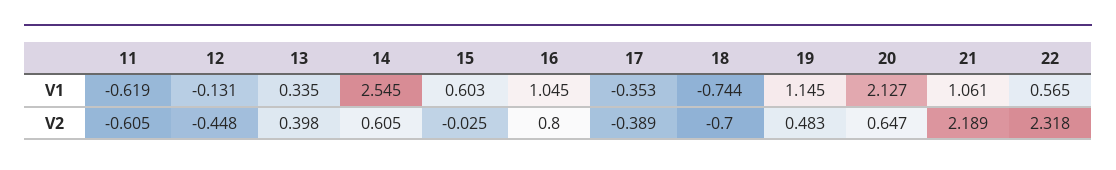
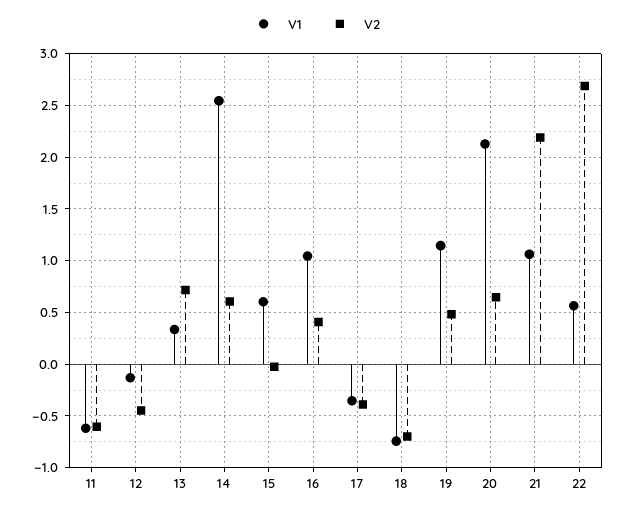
V2, 13: 0.398 -> 0.7
V2, 16: 0.8 -> 0.4
V2, 22: 2.318 -> 2.7

